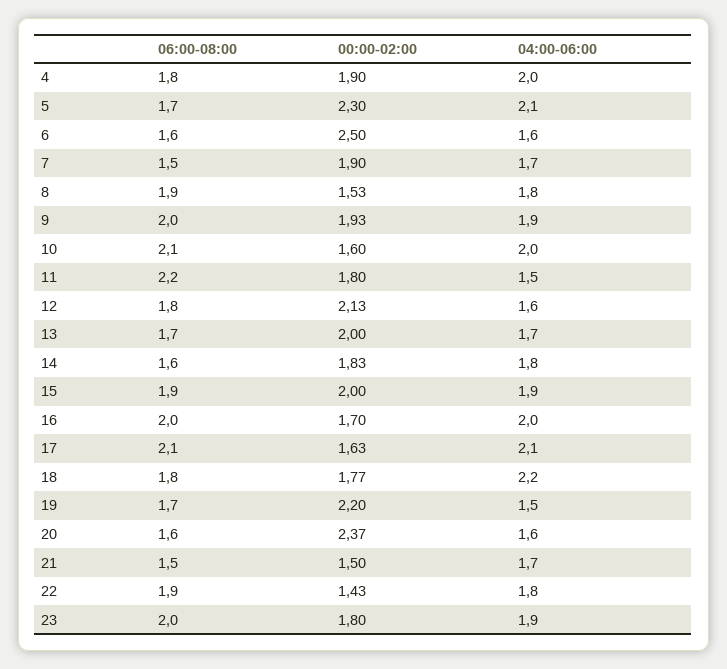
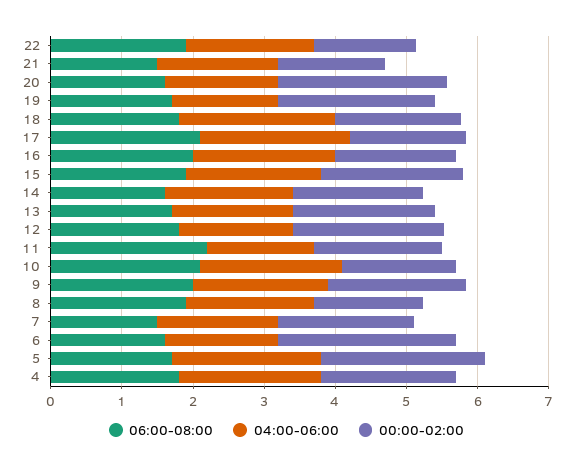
06:00-08:00, 23: 2 -> none
00:00-02:00, 23: 1.8 -> none
04:00-06:00, 23: 1.9 -> none

